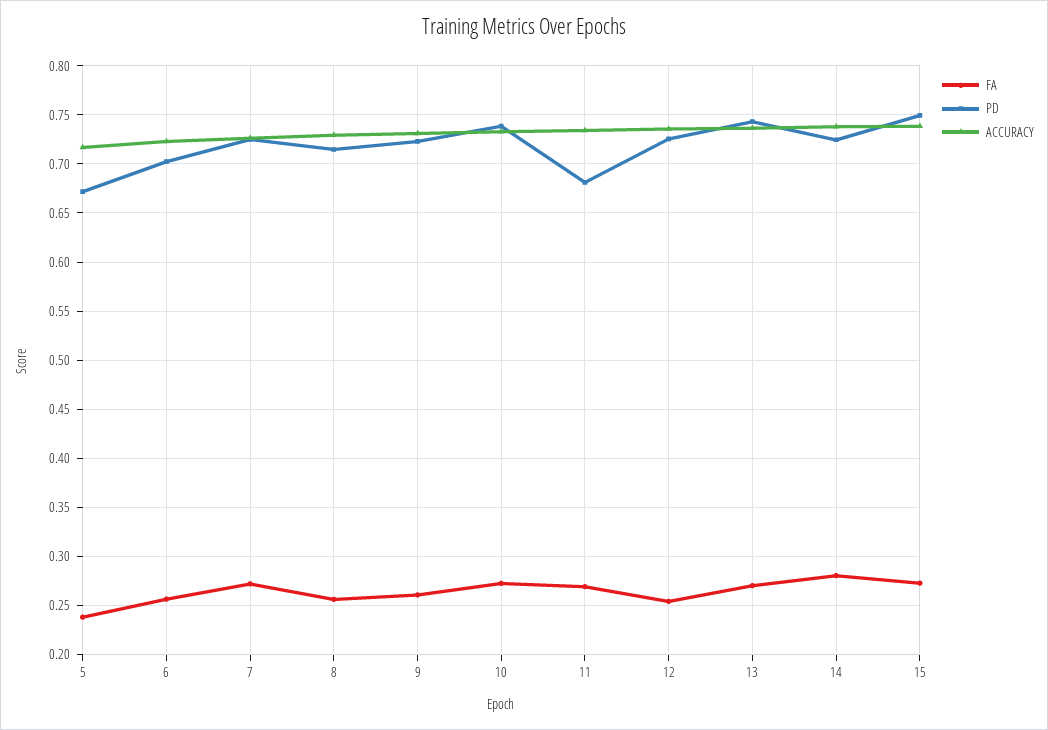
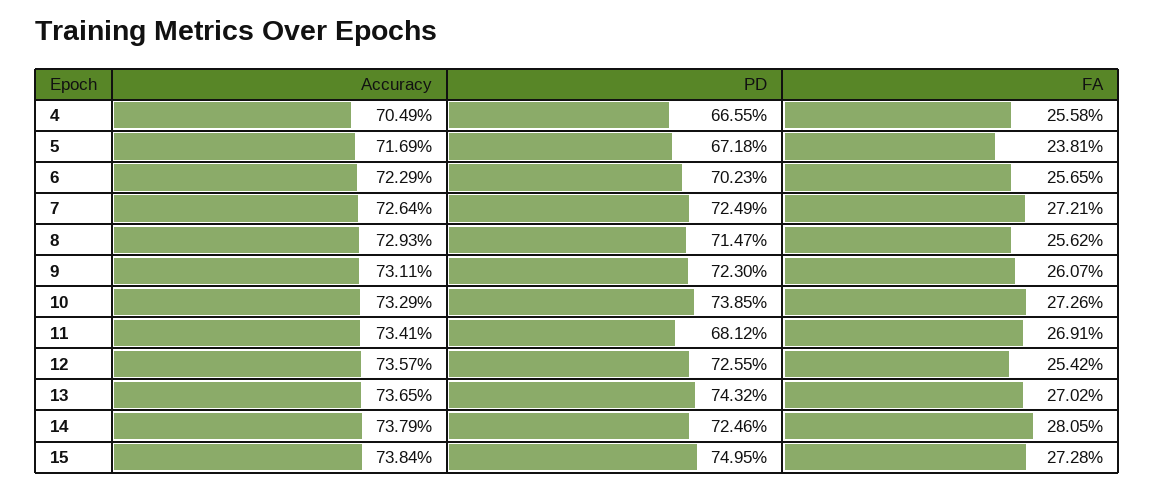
ACCURACY, 4: none -> 0.7049
PD, 4: none -> 0.6655
FA, 4: none -> 0.2558

